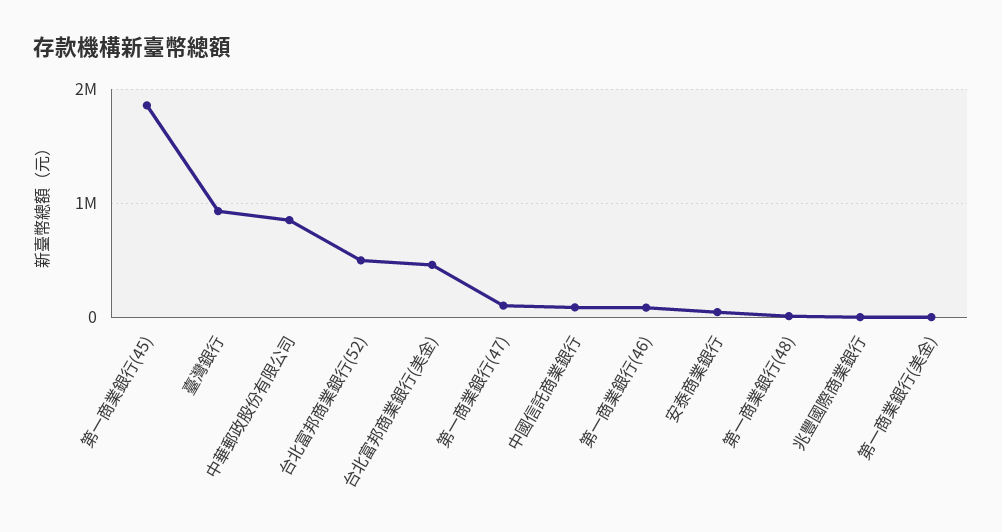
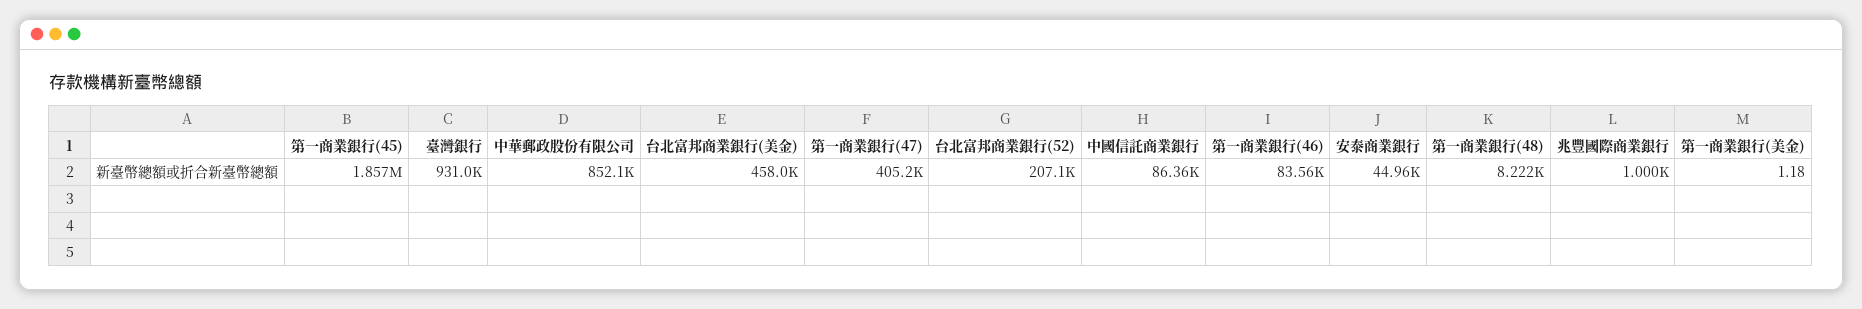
台北富邦商業銀行(52): 500000 -> 207100
第一商業銀行(47): 100000 -> 405200

